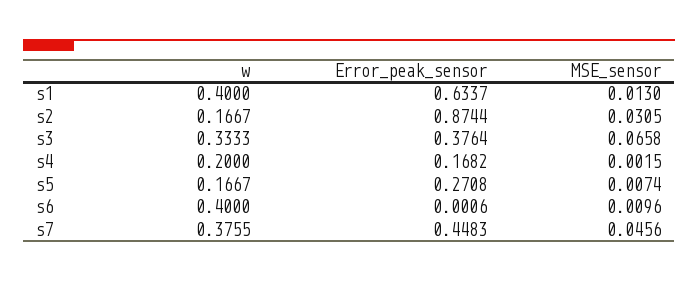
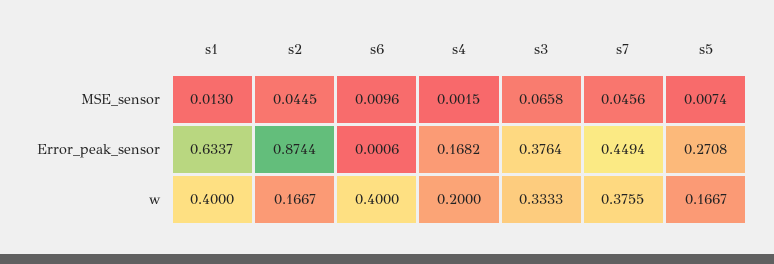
MSE_sensor, s2: 0.0305 -> 0.0445
Error_peak_sensor, s7: 0.4483 -> 0.4494

